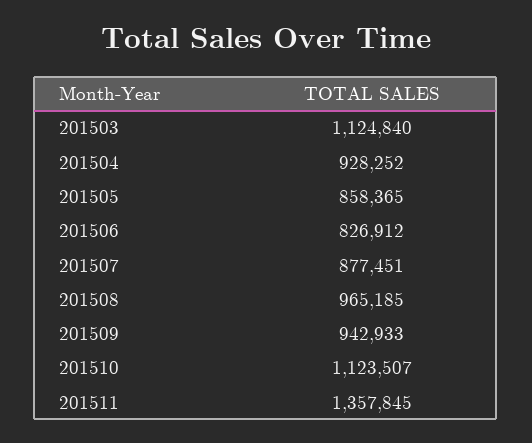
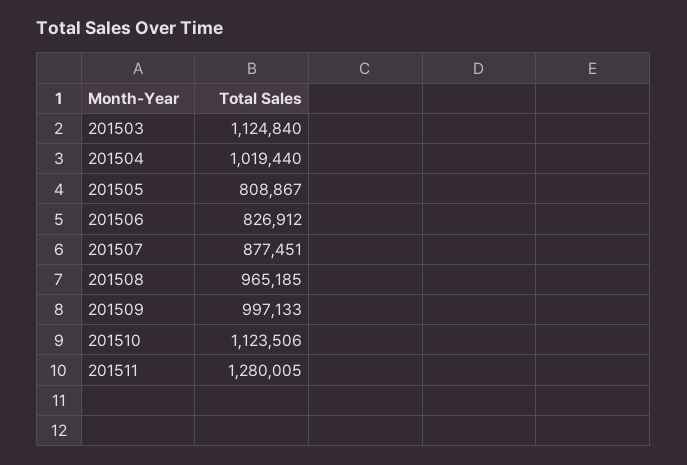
201504: 928252 -> 1019440
201505: 858365 -> 808867
201509: 942933 -> 997133
201510: 1123507 -> 1123506
201511: 1357845 -> 1280005

